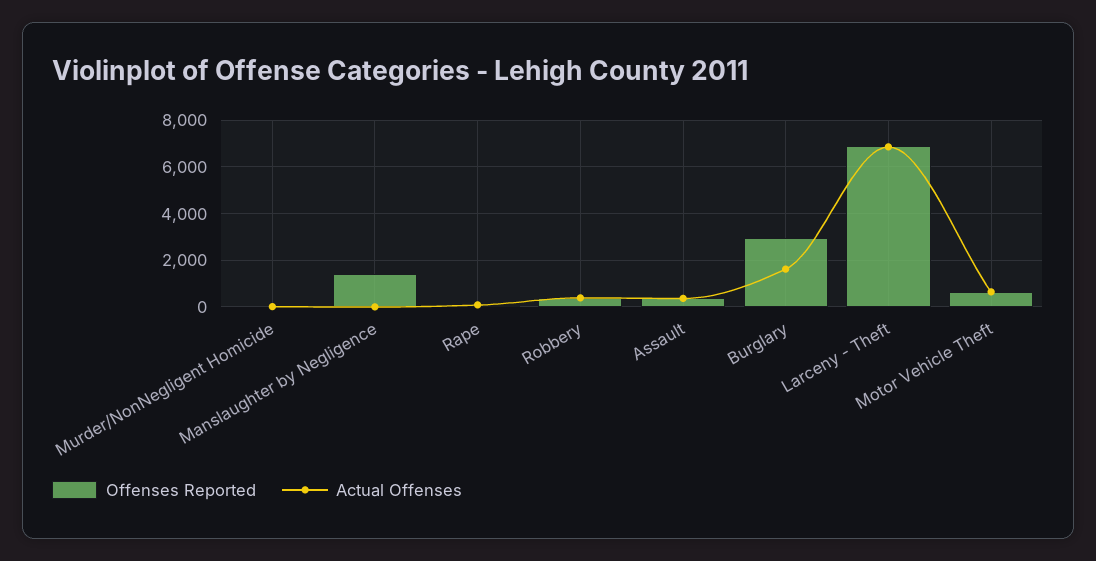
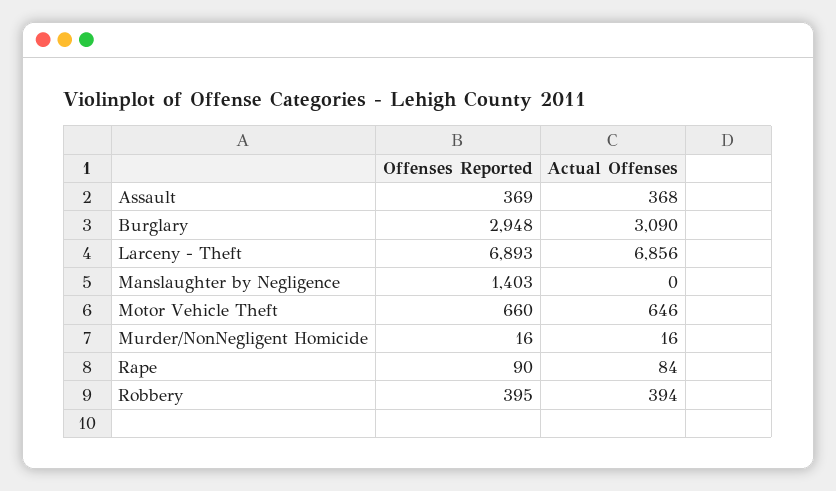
Actual Offenses, Burglary: 1500 -> 3090

